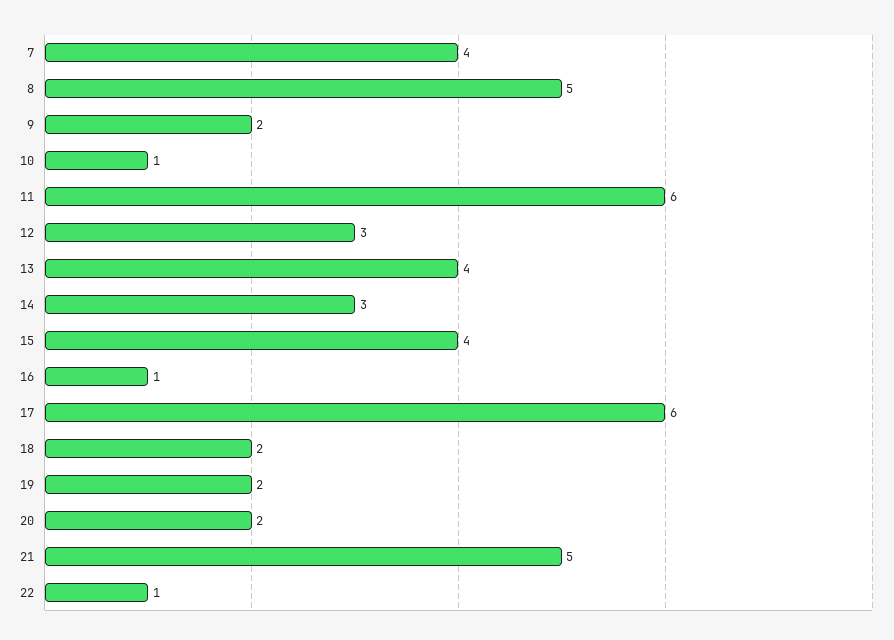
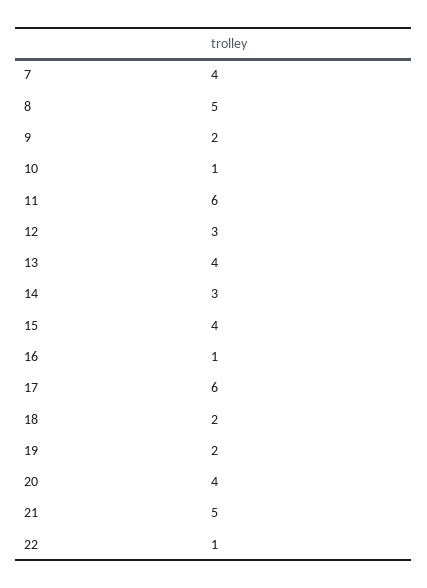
20: 2 -> 4

